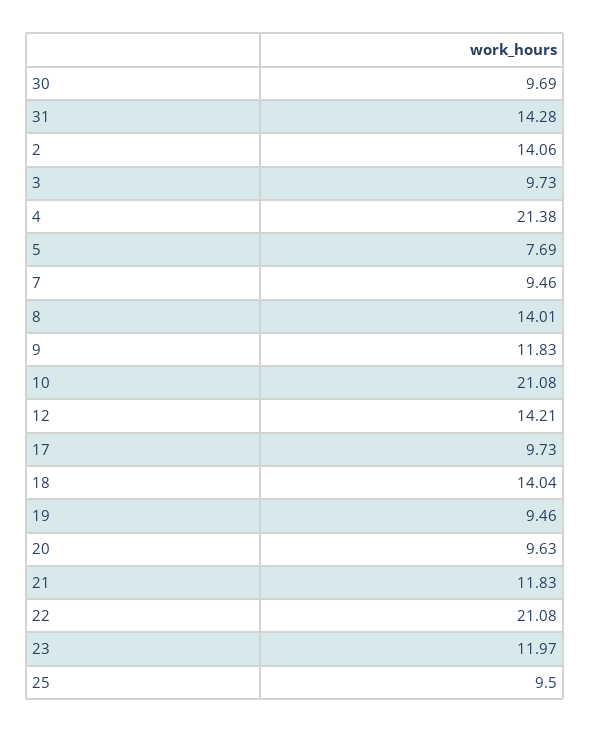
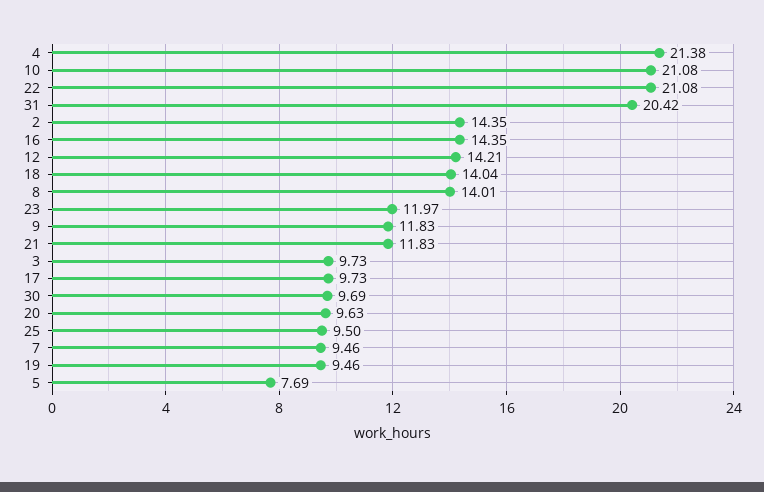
31: 14.28 -> 20.42
2: 14.06 -> 14.35
16: none -> 14.35

